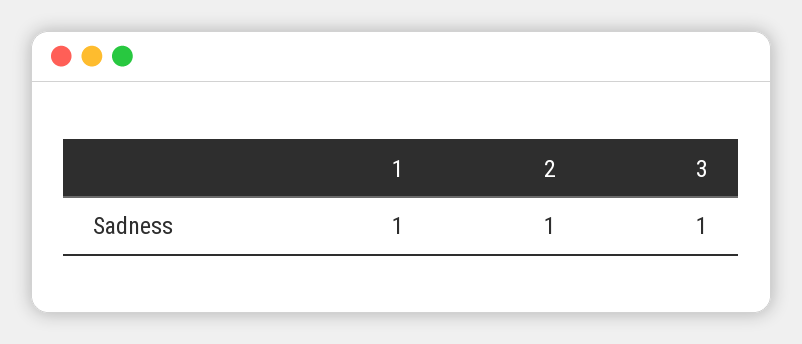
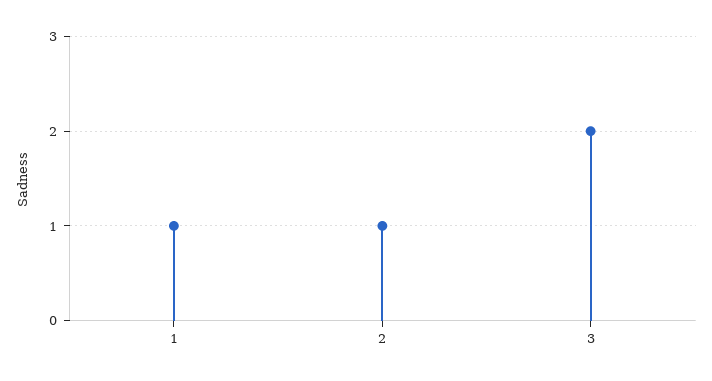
3: 1 -> 2

